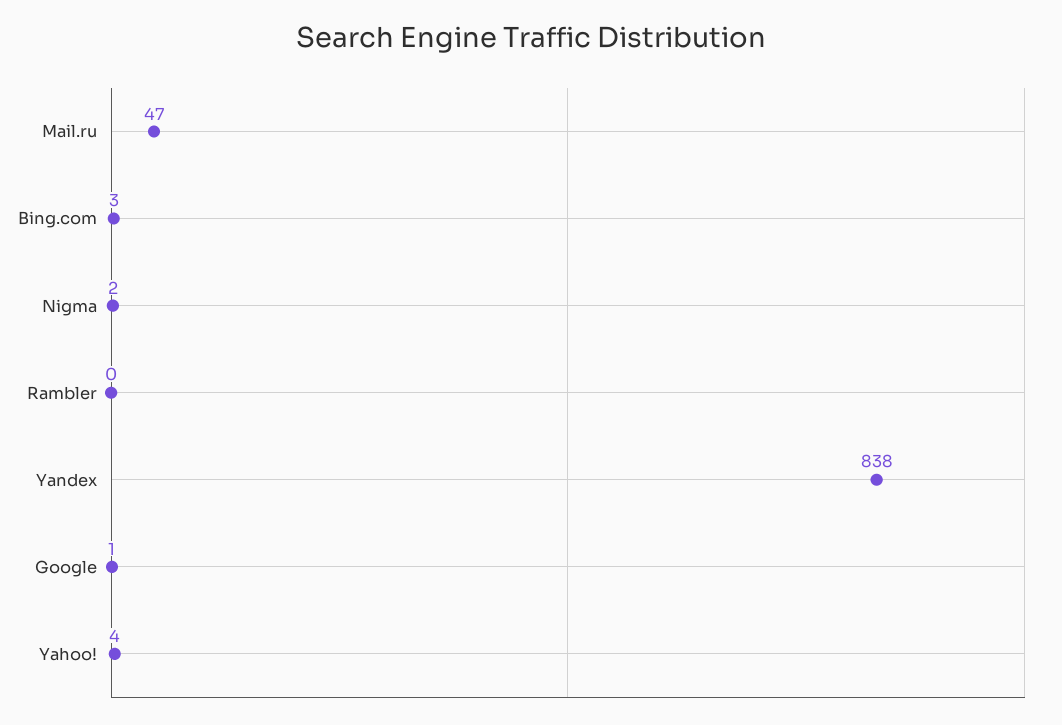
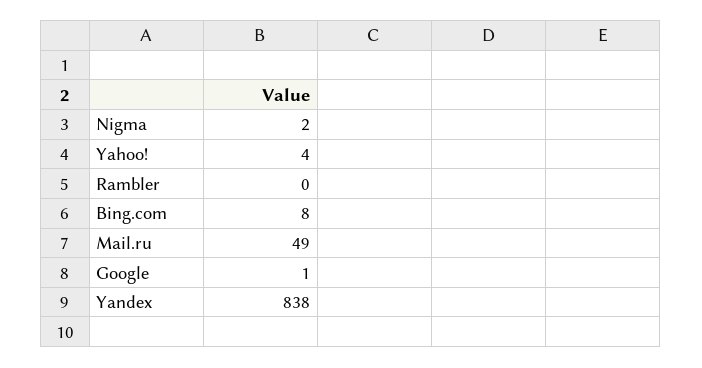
Mail.ru: 47 -> 49
Bing.com: 3 -> 8

